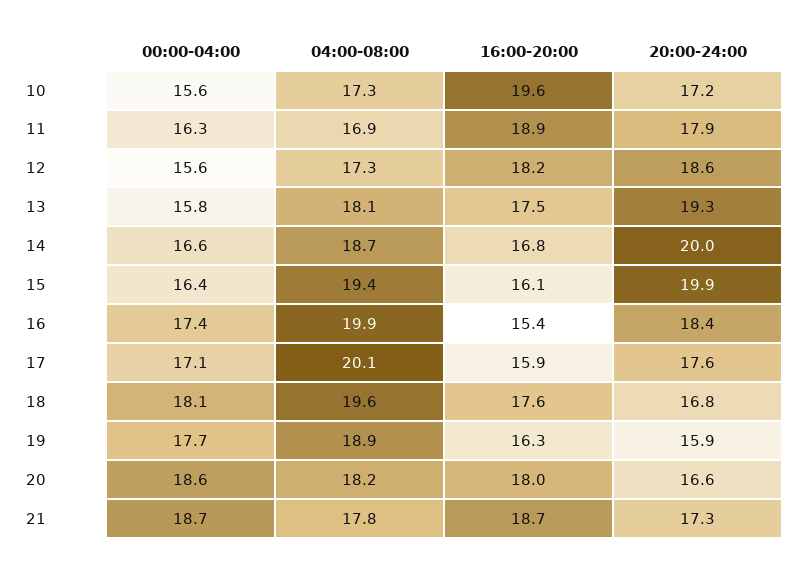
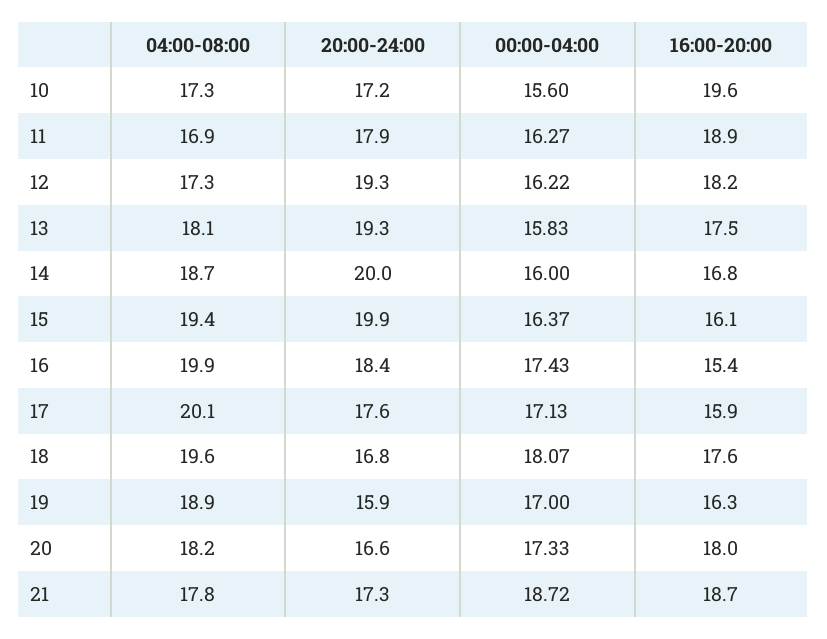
00:00-04:00, 12: 15.6 -> 16.22
20:00-24:00, 12: 18.6 -> 19.3
00:00-04:00, 14: 16.6 -> 16
00:00-04:00, 19: 17.7 -> 17
00:00-04:00, 20: 18.6 -> 17.33

